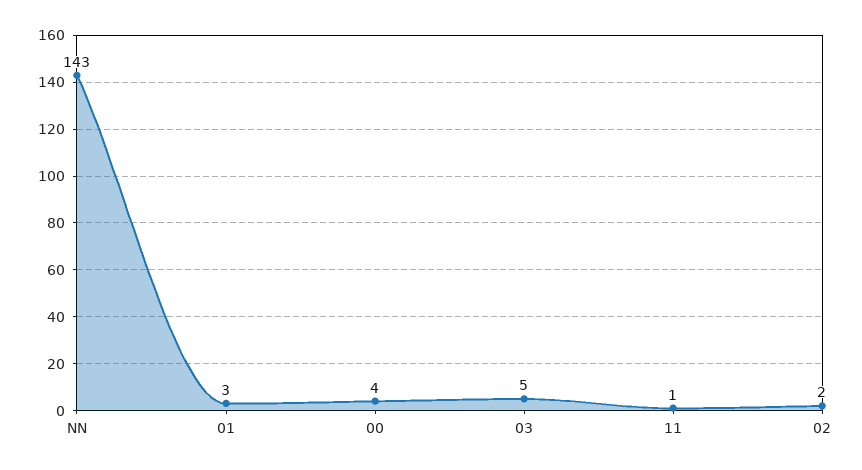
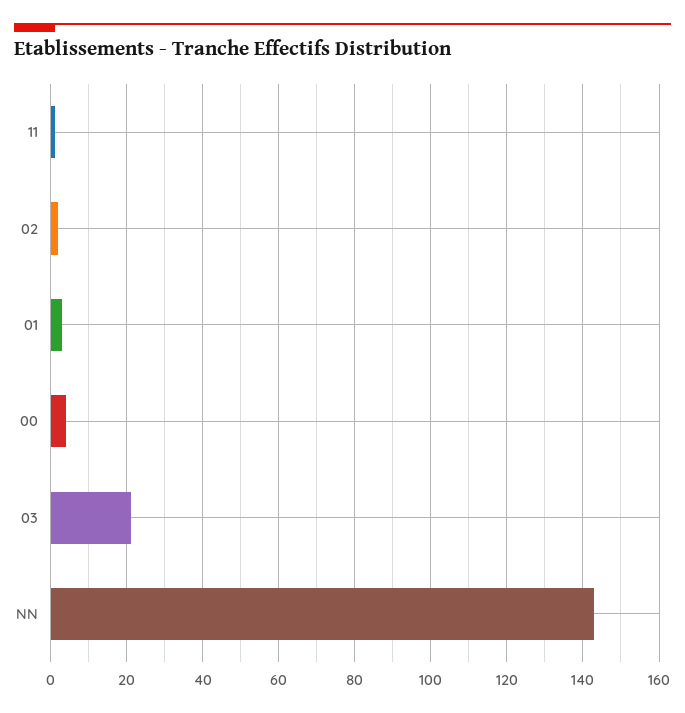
03: 5 -> 20

